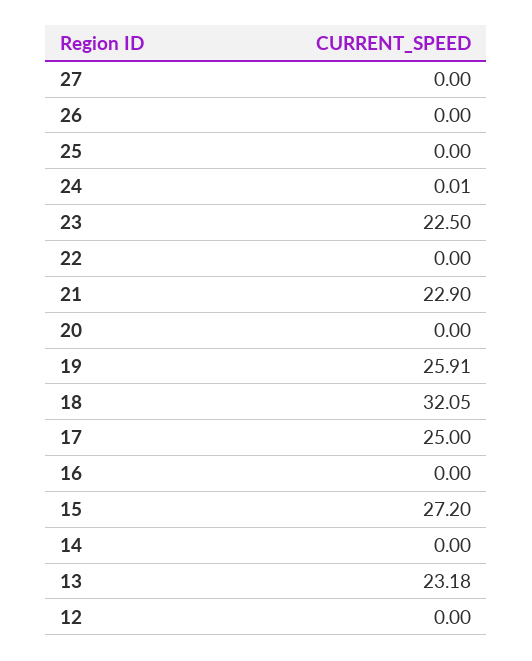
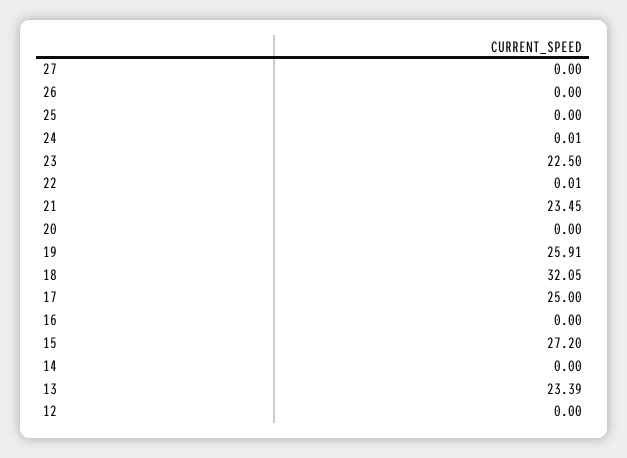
22: 0 -> 0.01
21: 22.9 -> 23.45
13: 23.18 -> 23.39

